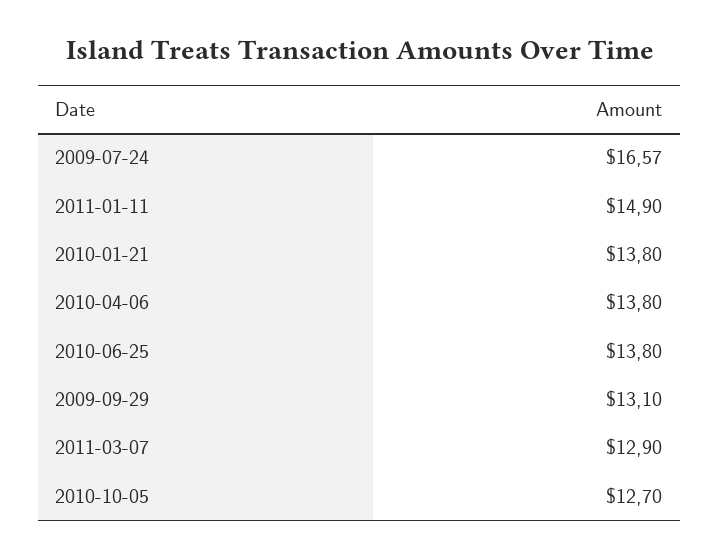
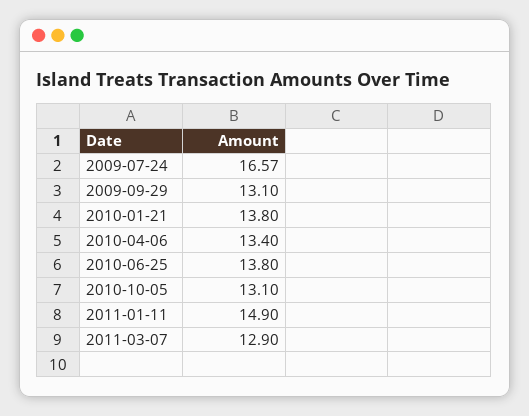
2010-04-06: 13.8 -> 13.4
2010-10-05: 12.7 -> 13.1

